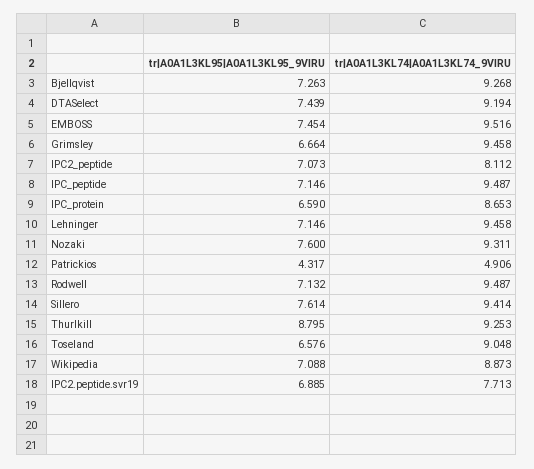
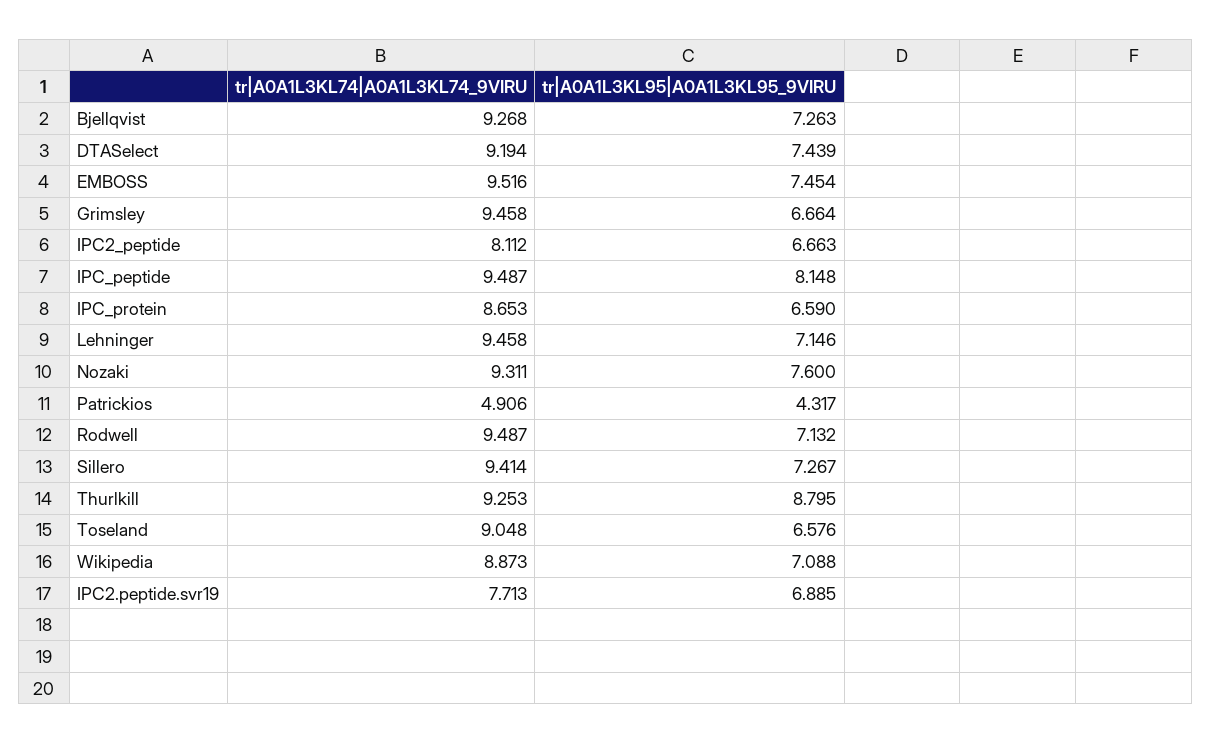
tr|A0A1L3KL95|A0A1L3KL95_9VIRU, IPC2_peptide: 7.073 -> 6.663
tr|A0A1L3KL95|A0A1L3KL95_9VIRU, IPC_peptide: 7.146 -> 8.148
tr|A0A1L3KL95|A0A1L3KL95_9VIRU, Sillero: 7.614 -> 7.267

